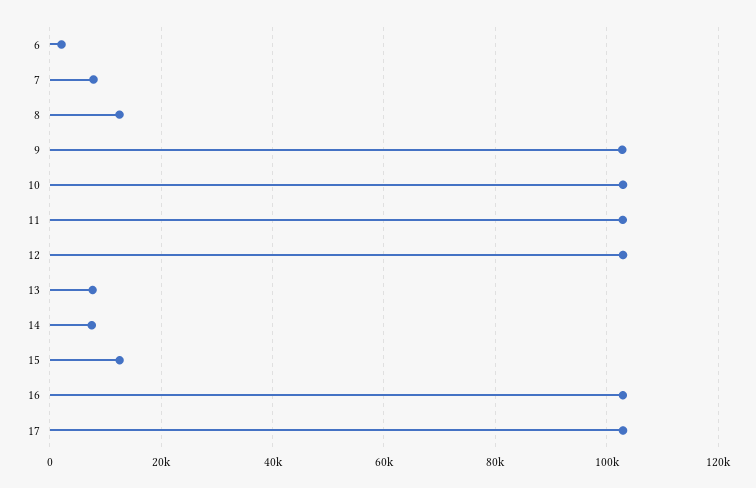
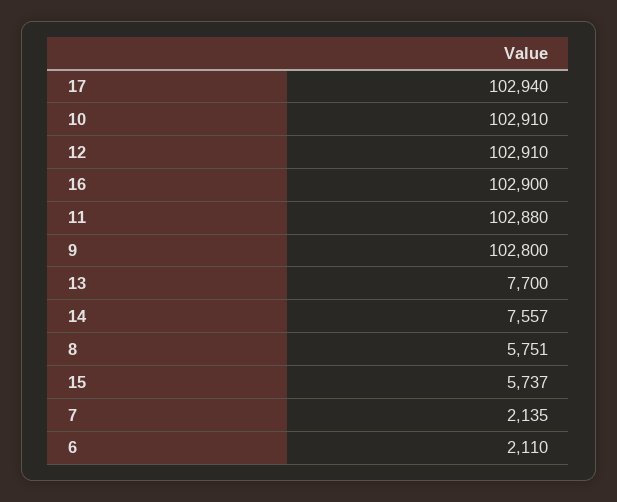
7: 8000 -> 2135
8: 12000 -> 5751
15: 12000 -> 5737

